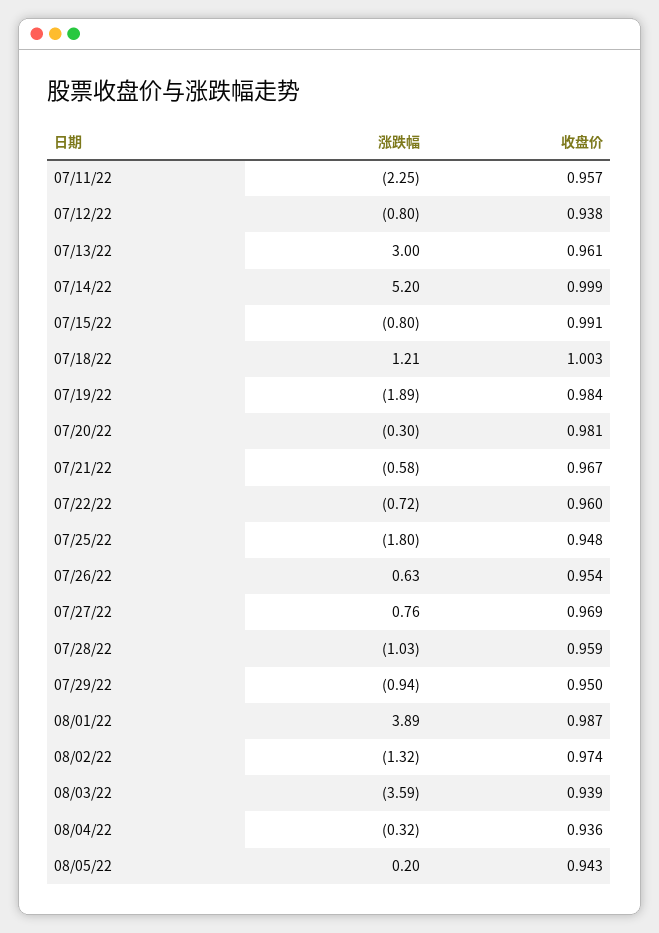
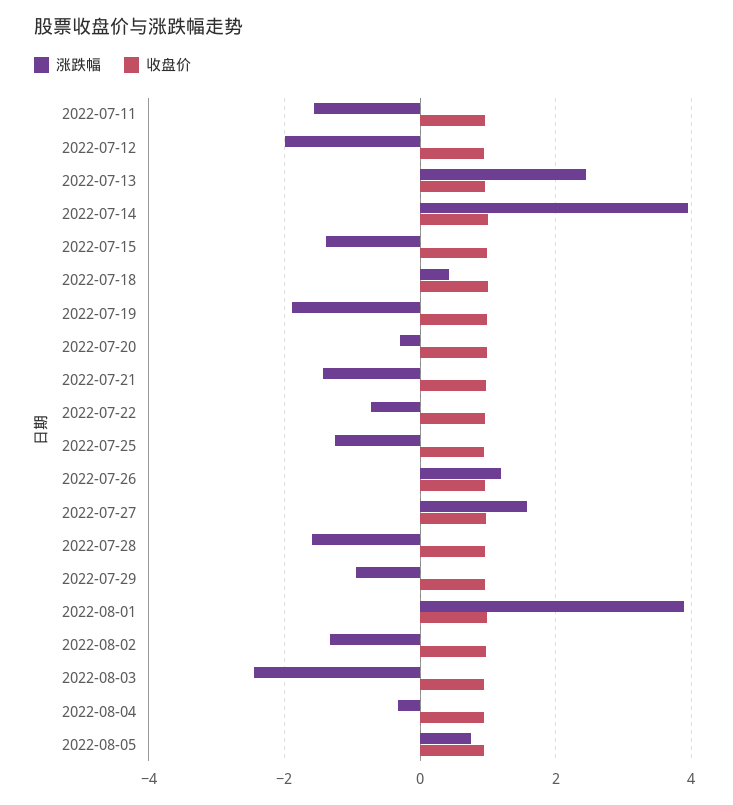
涨跌幅, 07/11/22: -2.25 -> -1.6
涨跌幅, 07/12/22: -0.8 -> -2
涨跌幅, 07/13/22: 3 -> 2.4
涨跌幅, 07/14/22: 5.2 -> 4
涨跌幅, 07/15/22: -0.8 -> -1.4
涨跌幅, 07/18/22: 1.21 -> 0.4
涨跌幅, 07/21/22: -0.58 -> -1.4
涨跌幅, 07/25/22: -1.8 -> -1.2
涨跌幅, 07/26/22: 0.63 -> 1.2
涨跌幅, 07/27/22: 0.76 -> 1.6
涨跌幅, 07/28/22: -1.03 -> -1.6
涨跌幅, 08/03/22: -3.59 -> -2.4
涨跌幅, 08/05/22: 0.2 -> 0.8

